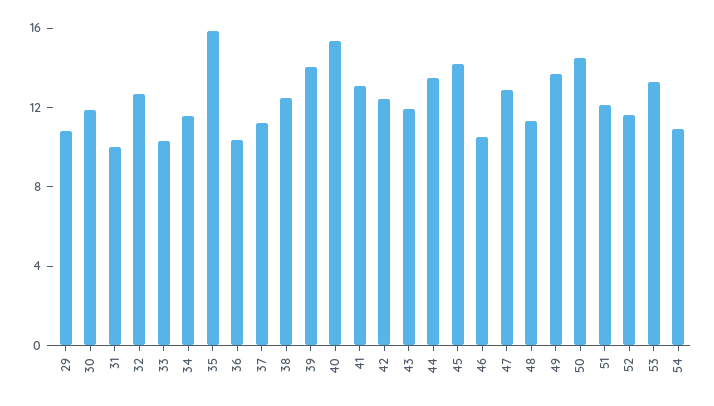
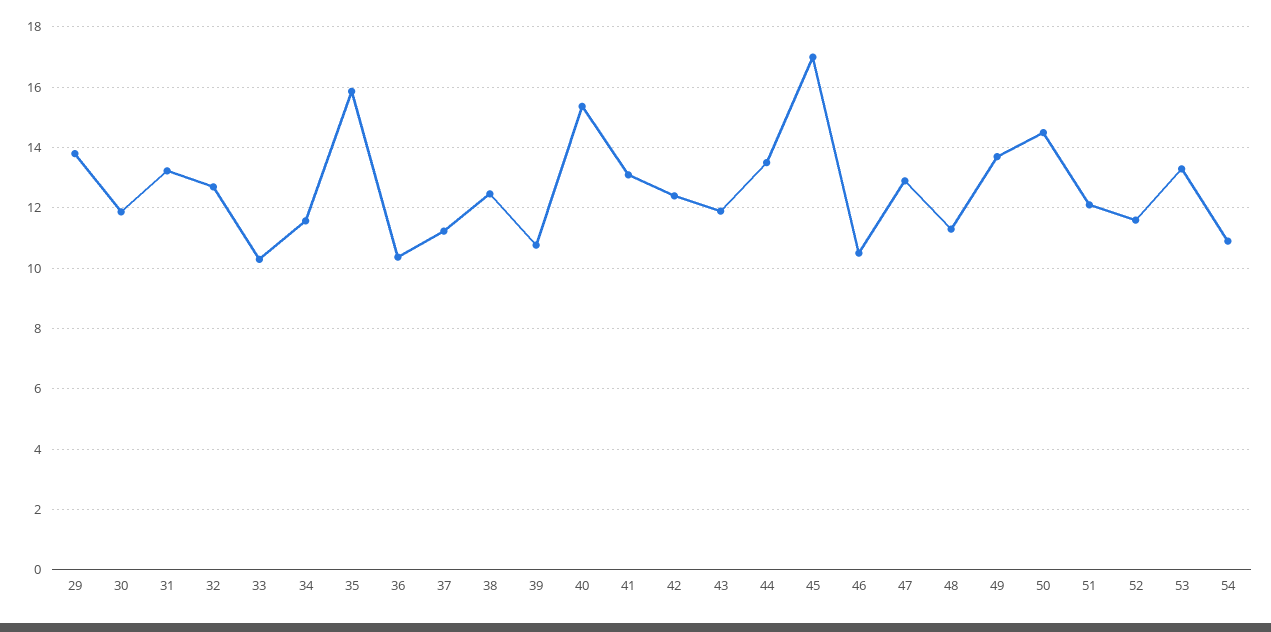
29: 11 -> 13.8
31: 10 -> 13.2
39: 14 -> 10.8
45: 14 -> 17

